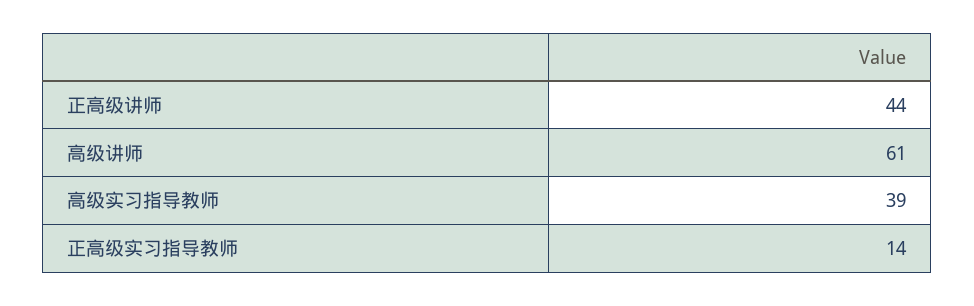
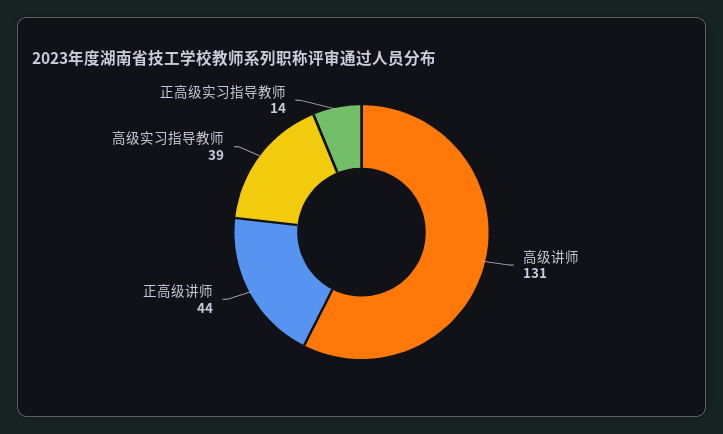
高级讲师: 61 -> 131

